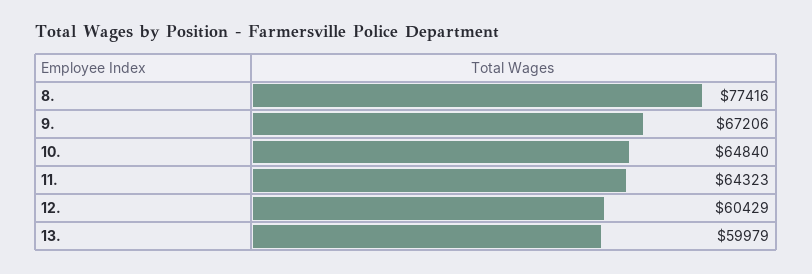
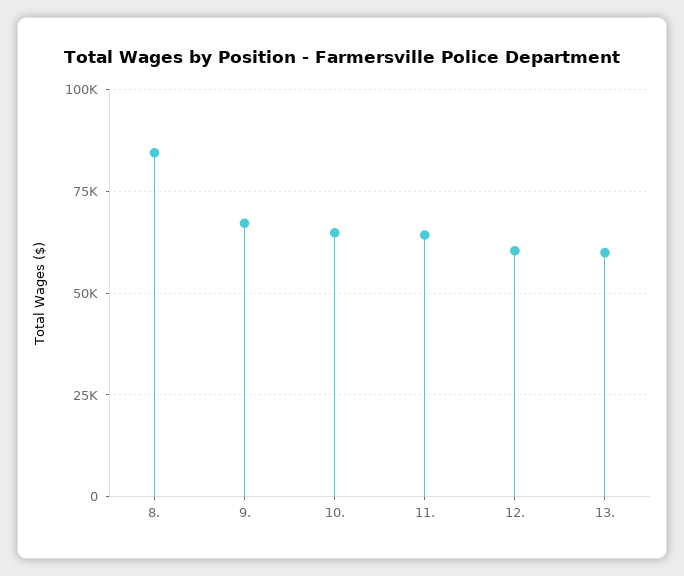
8.: 77416 -> 85000

